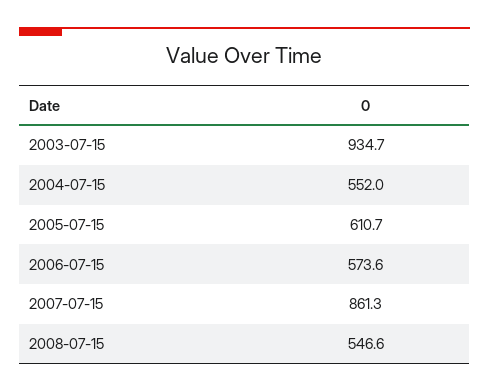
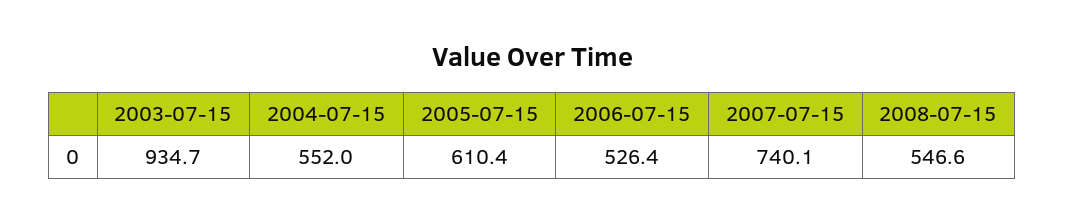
2005-07-15: 610.7 -> 610.4
2006-07-15: 573.6 -> 526.4
2007-07-15: 861.3 -> 740.1

